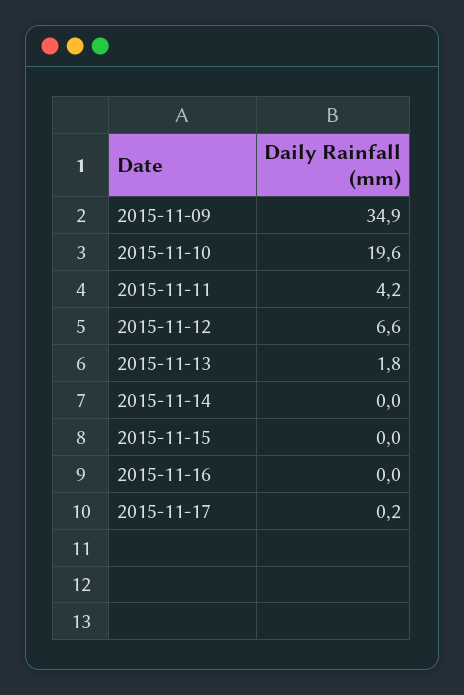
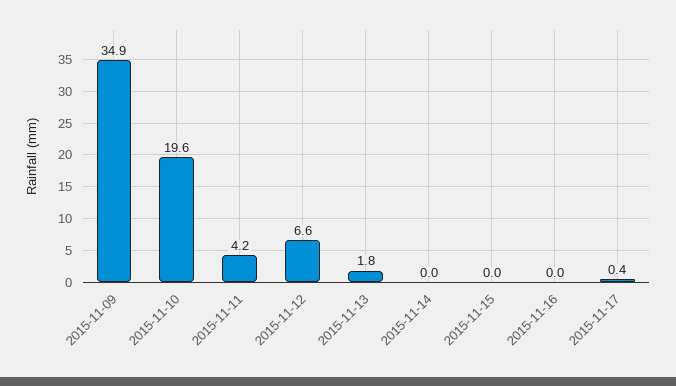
2015-11-17: 0.2 -> 0.4

